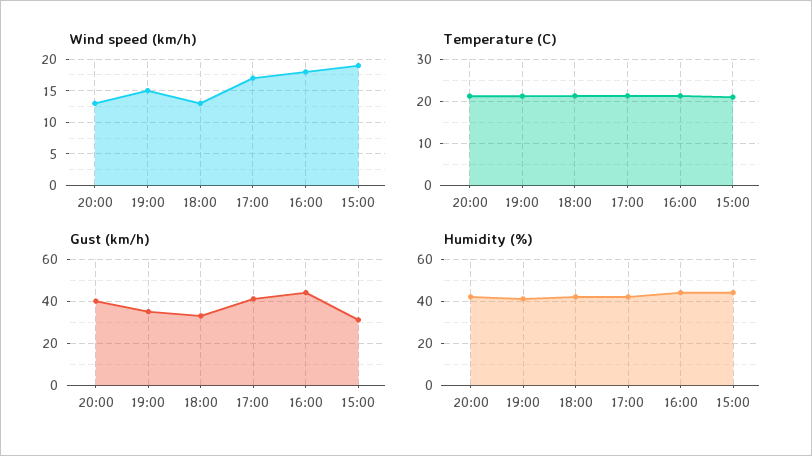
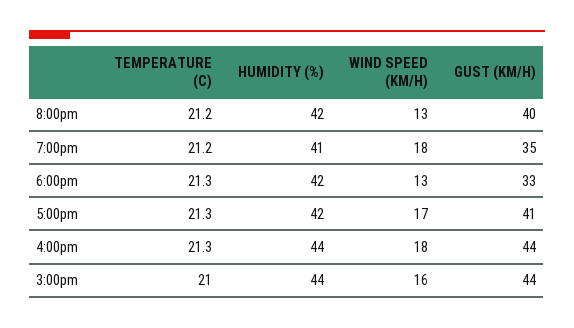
Wind speed (km/h), 19:00: 15 -> 18
Wind speed (km/h), 15:00: 19 -> 16
Gust (km/h), 15:00: 30 -> 44

